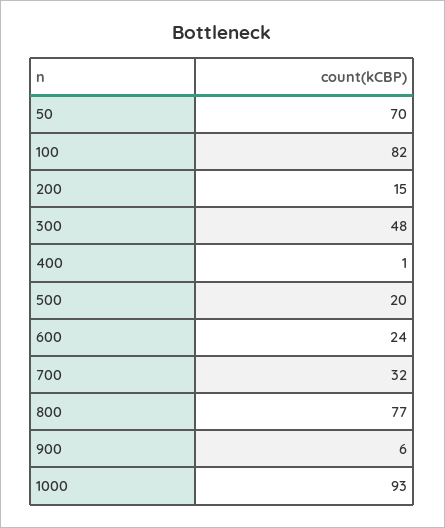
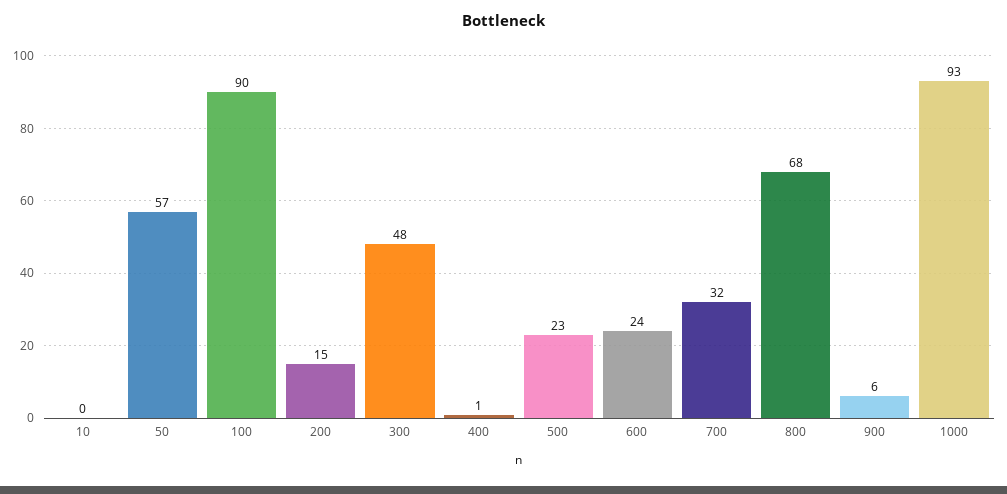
50: 70 -> 57
100: 82 -> 90
500: 20 -> 23
800: 77 -> 68
10: none -> 0

